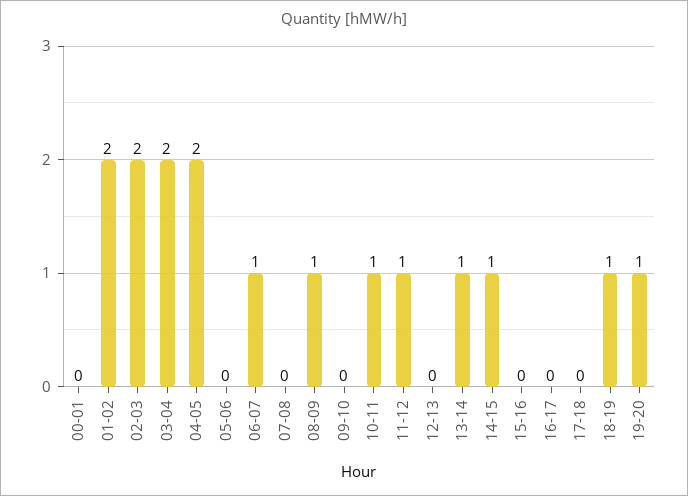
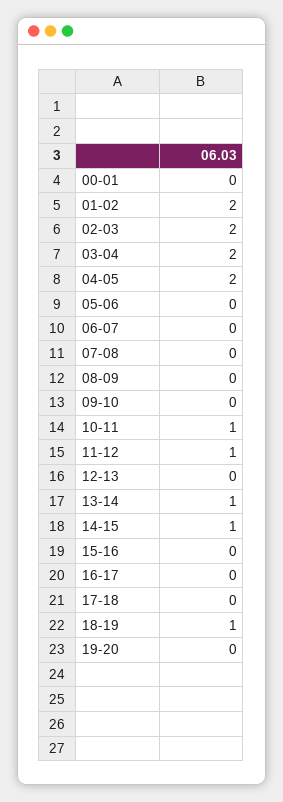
06-07: 1 -> 0
08-09: 1 -> 0
19-20: 1 -> 0

